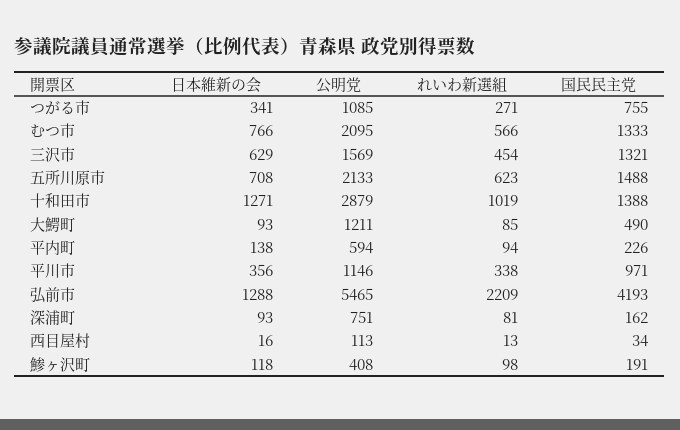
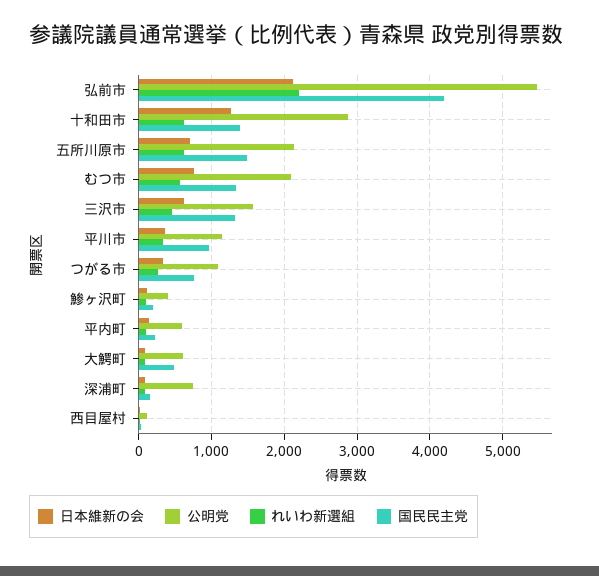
れいわ新選組, 十和田市: 1019 -> 600
公明党, 大鰐町: 1211 -> 600
日本維新の会, 弘前市: 1288 -> 2100

